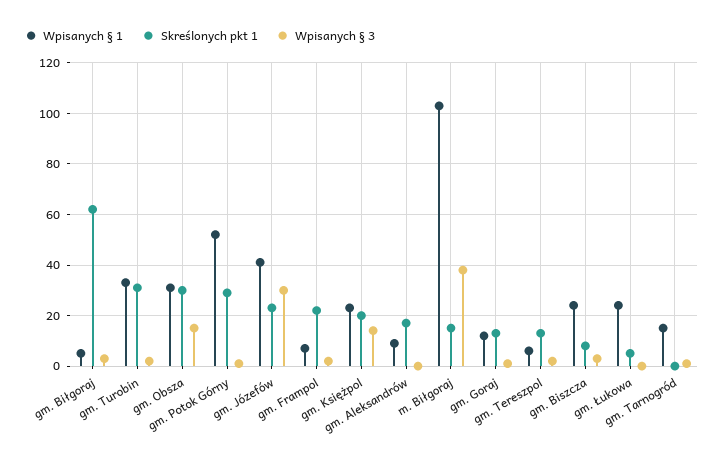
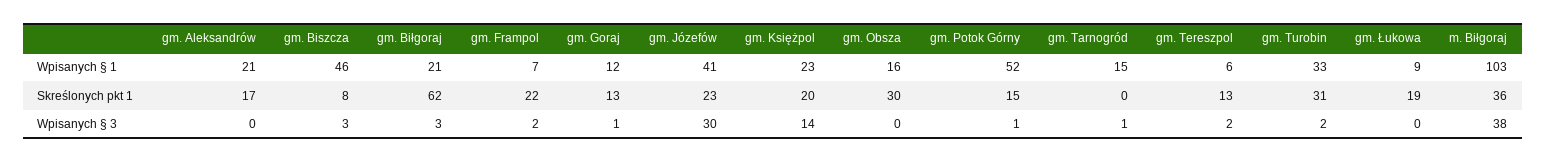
Wpisanych § 1, gm. Biłgoraj: 5 -> 21
Wpisanych § 1, gm. Obsza: 30 -> 16
Wpisanych § 3, gm. Obsza: 15 -> 0
Skreślonych pkt 1, gm. Potok Górny: 30 -> 15
Wpisanych § 1, gm. Aleksandrów: 10 -> 21
Skreślonych pkt 1, m. Biłgoraj: 15 -> 36
Wpisanych § 1, gm. Biszcza: 25 -> 46
Wpisanych § 1, gm. Łukowa: 25 -> 9
Skreślonych pkt 1, gm. Łukowa: 5 -> 19

